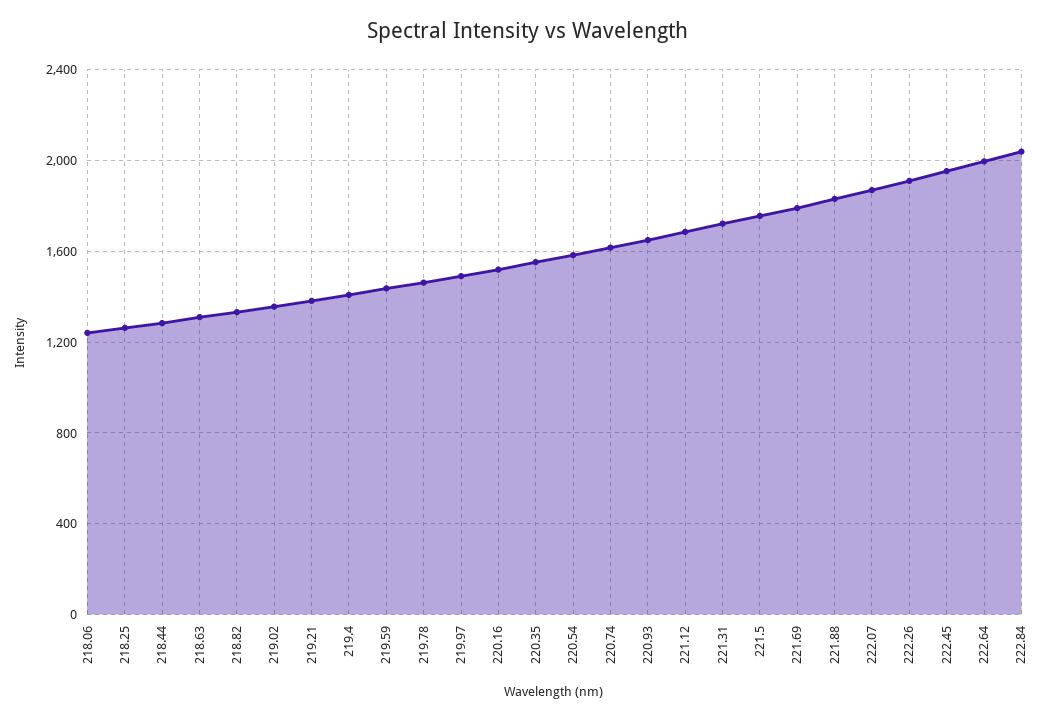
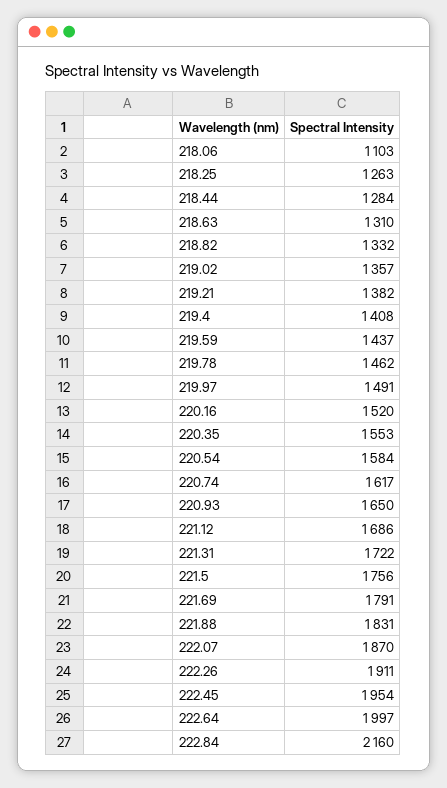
218.06: 1250 -> 1103
222.84: 2050 -> 2160

